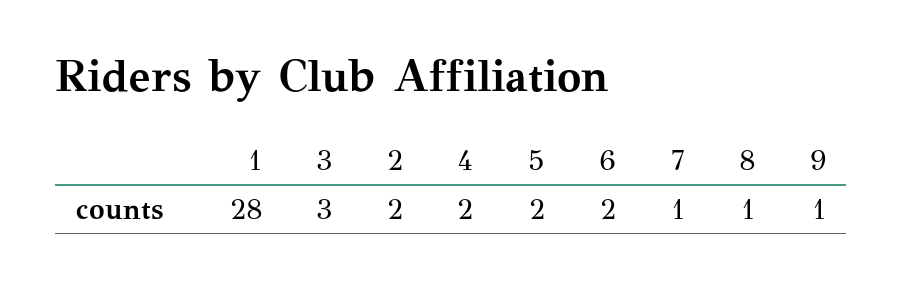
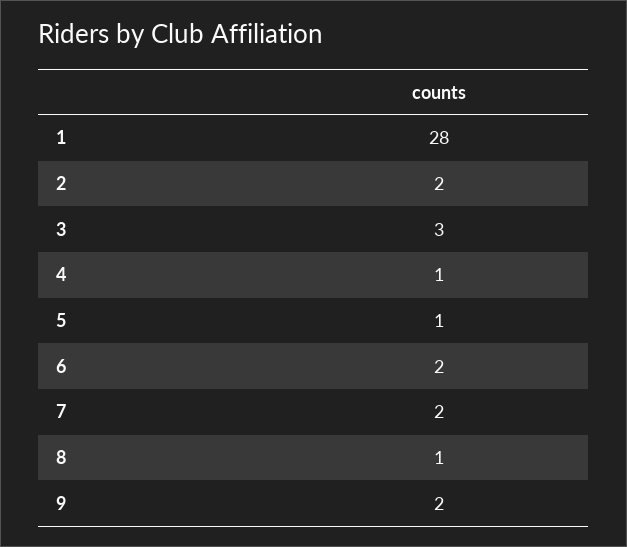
4: 2 -> 1
5: 2 -> 1
7: 1 -> 2
9: 1 -> 2

